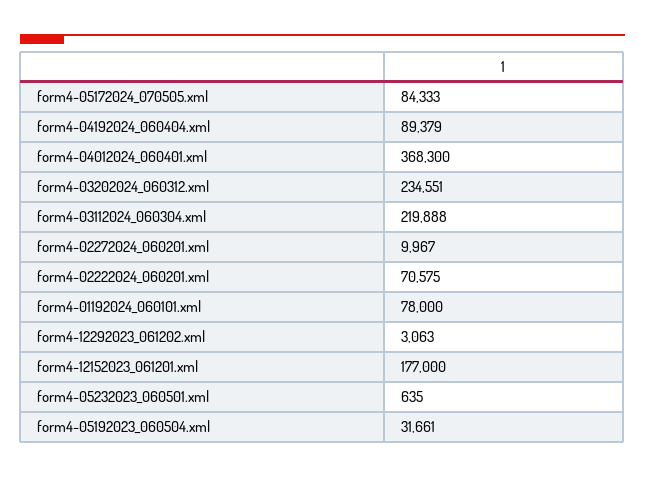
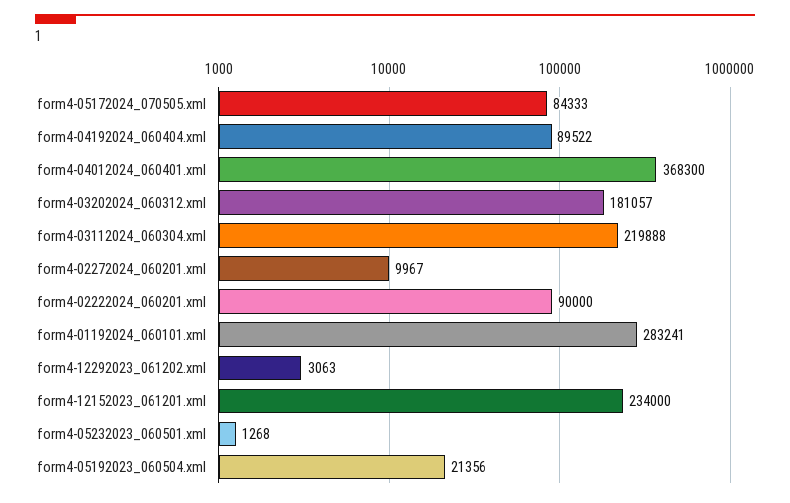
form4-04192024_060404.xml: 89379 -> 89522
form4-03202024_060312.xml: 234551 -> 181057
form4-02222024_060201.xml: 70575 -> 90000
form4-01192024_060101.xml: 78000 -> 283241
form4-12152023_061201.xml: 177000 -> 234000
form4-05232023_060501.xml: 635 -> 1268
form4-05192023_060504.xml: 31661 -> 21356

